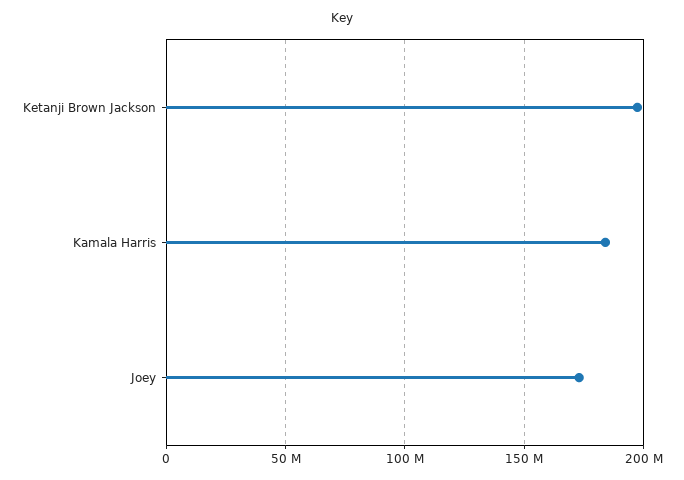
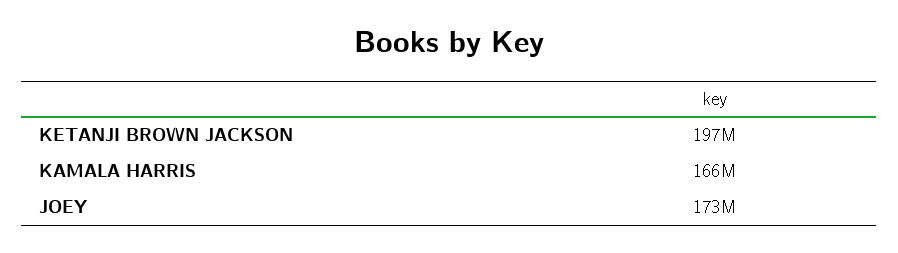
Kamala Harris: 185000000 -> 166000000

